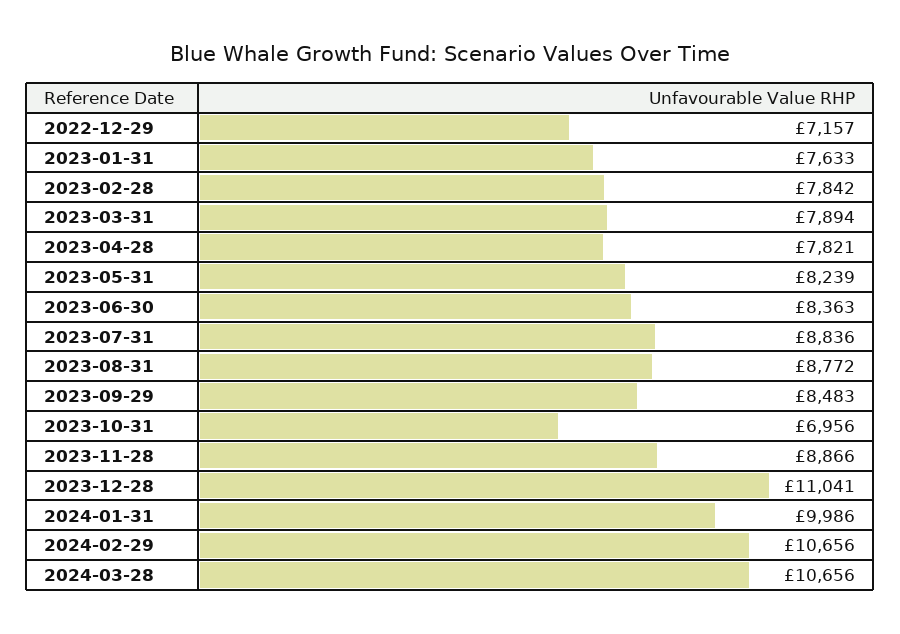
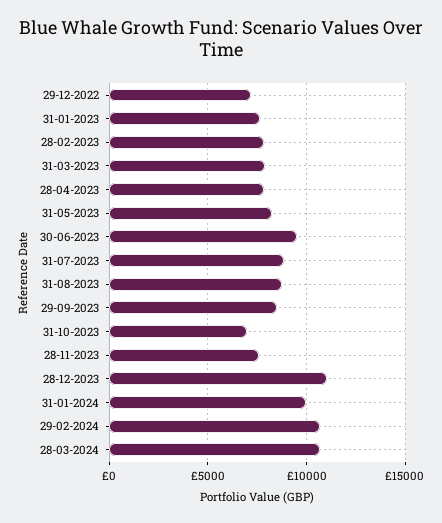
2023-06-30: 8363 -> 9500
2023-11-28: 8866 -> 7500

